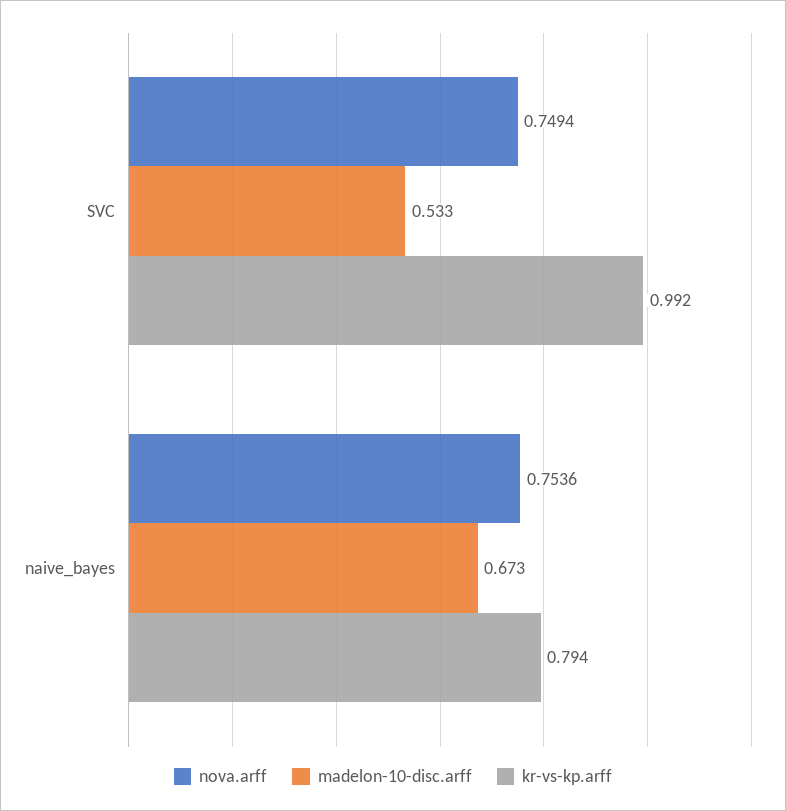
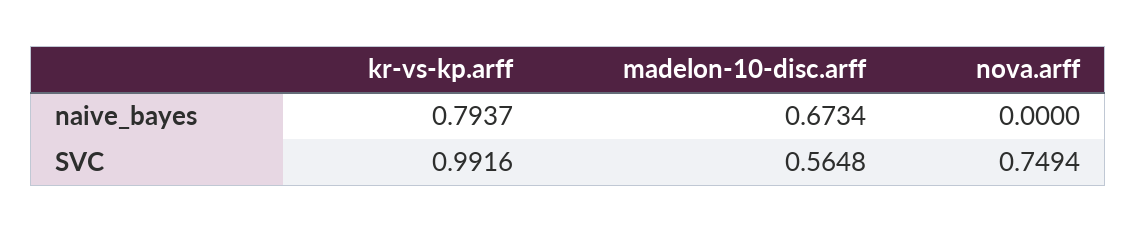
madelon-10-disc.arff, SVC: 0.533 -> 0.5648
nova.arff, naive_bayes: 0.7536 -> 0

